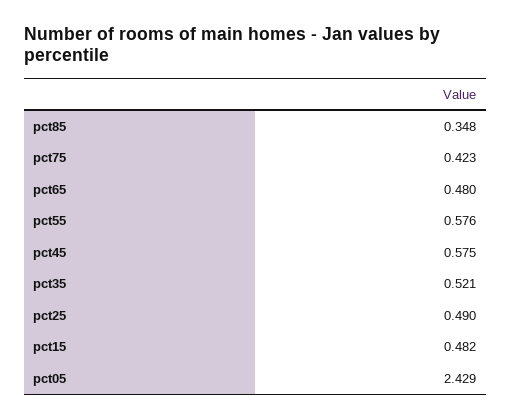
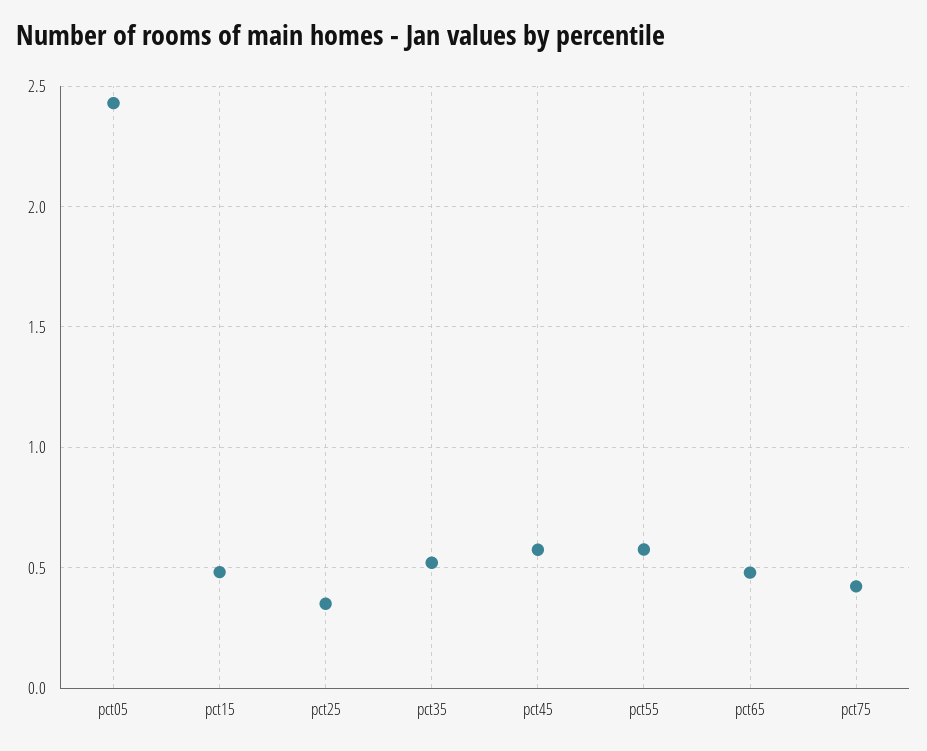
pct85: 0.348 -> none
pct25: 0.49 -> 0.35

